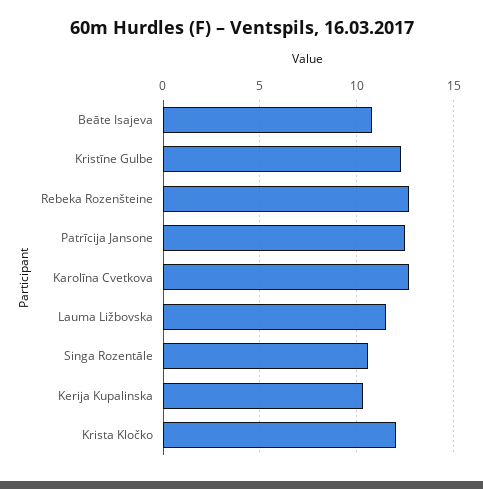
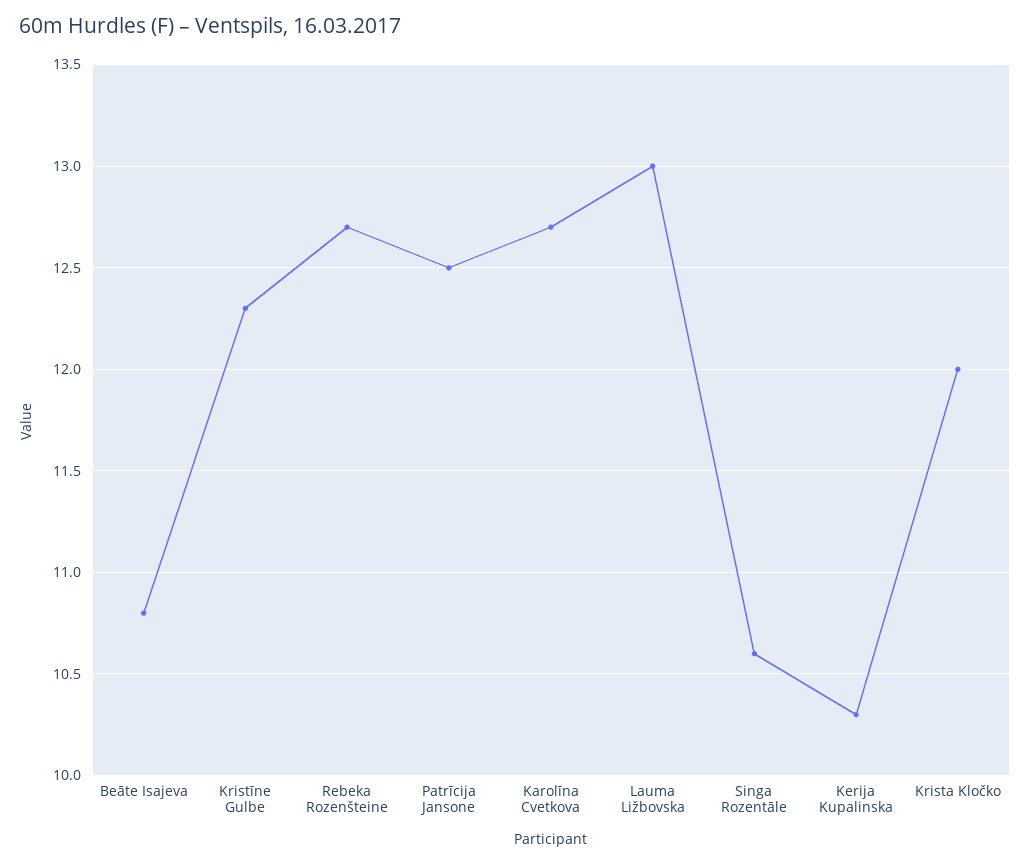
Lauma Ližbovska: 11.5 -> 13

